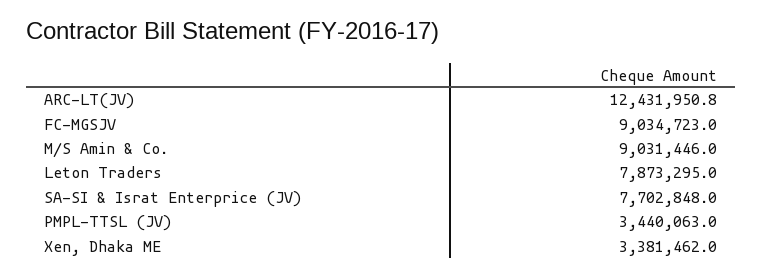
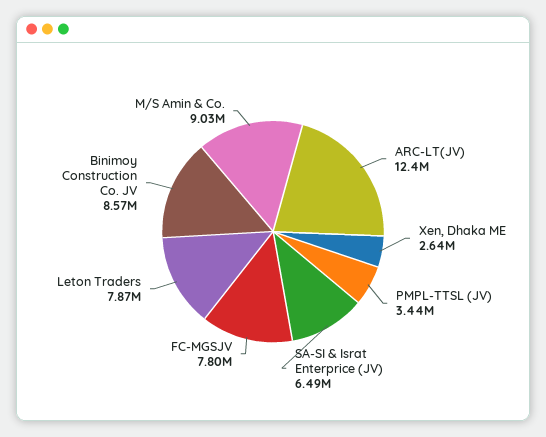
FC-MGSJV: 9034723 -> 7800000
SA-SI & Israt Enterprice (JV): 7702848 -> 6490000
Xen, Dhaka ME: 3381462 -> 2640000
Binimoy Construction Co. JV: none -> 8570000

